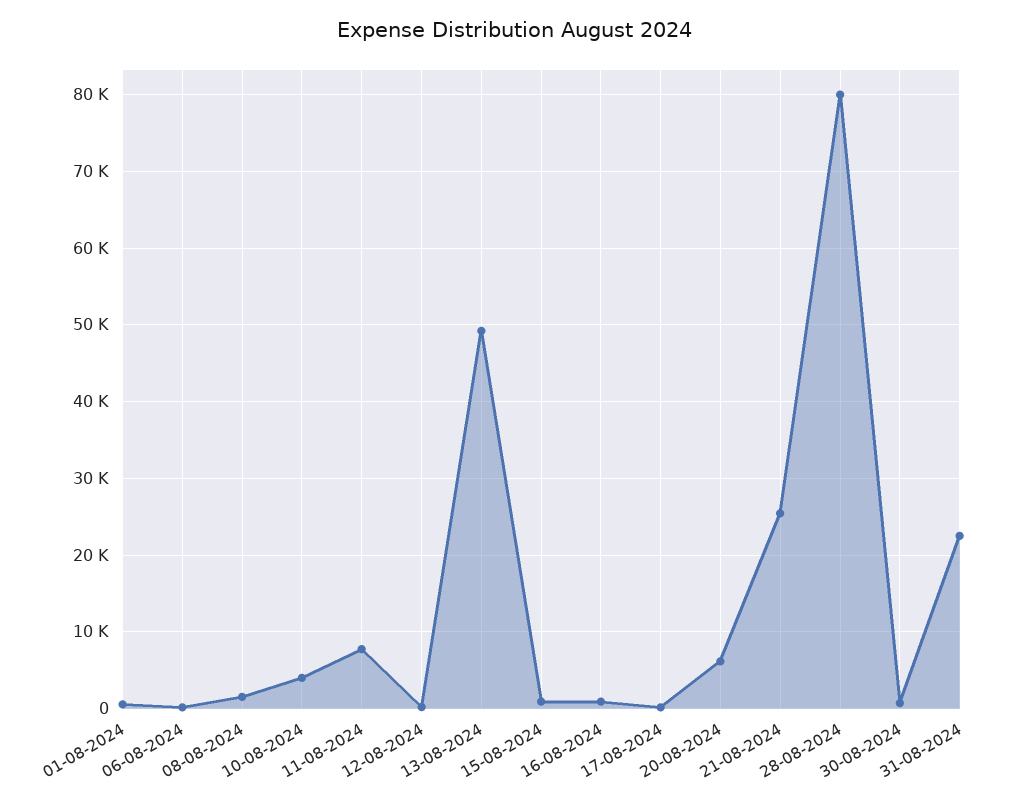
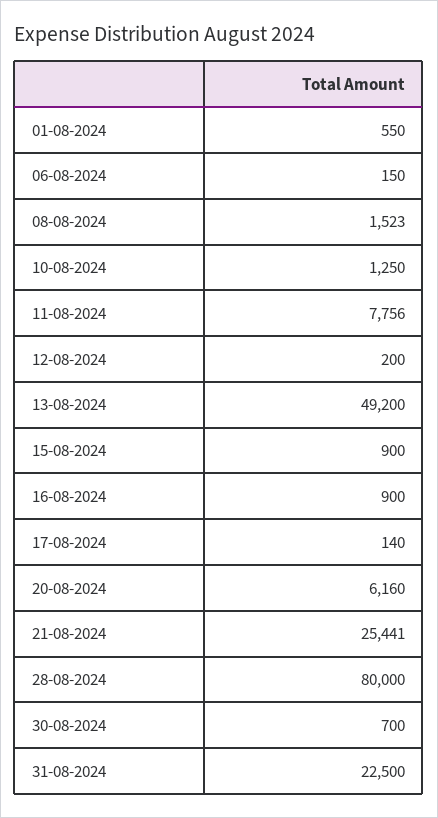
10-08-2024: 4000 -> 1250

